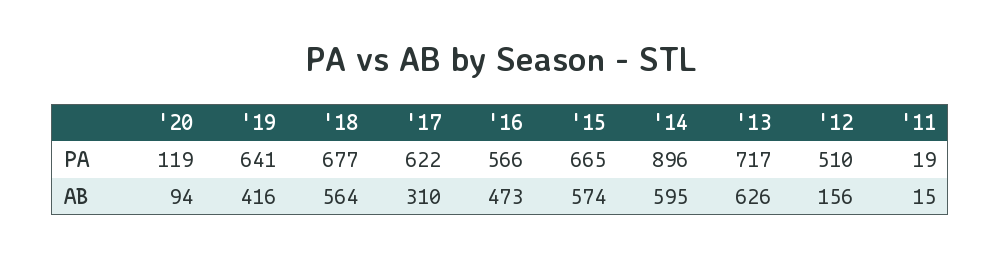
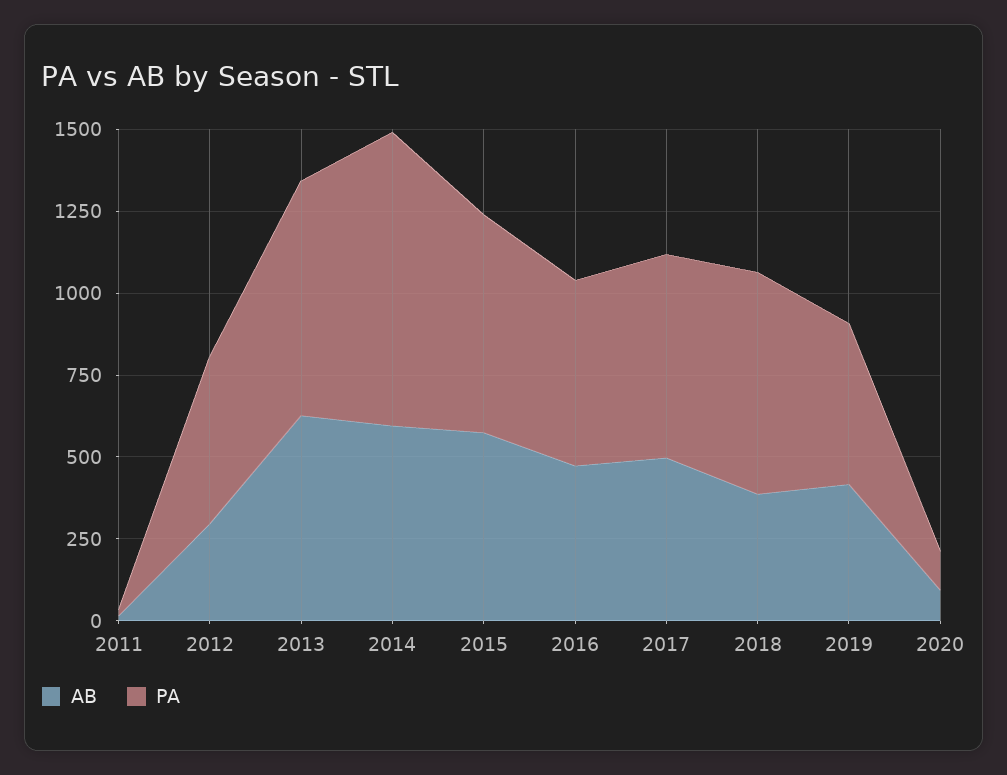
PA, '19: 641 -> 500
AB, '18: 564 -> 400
AB, '17: 310 -> 500
AB, '12: 156 -> 300

